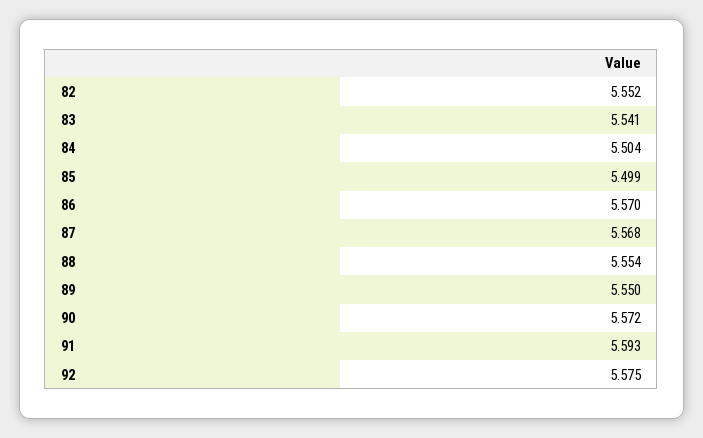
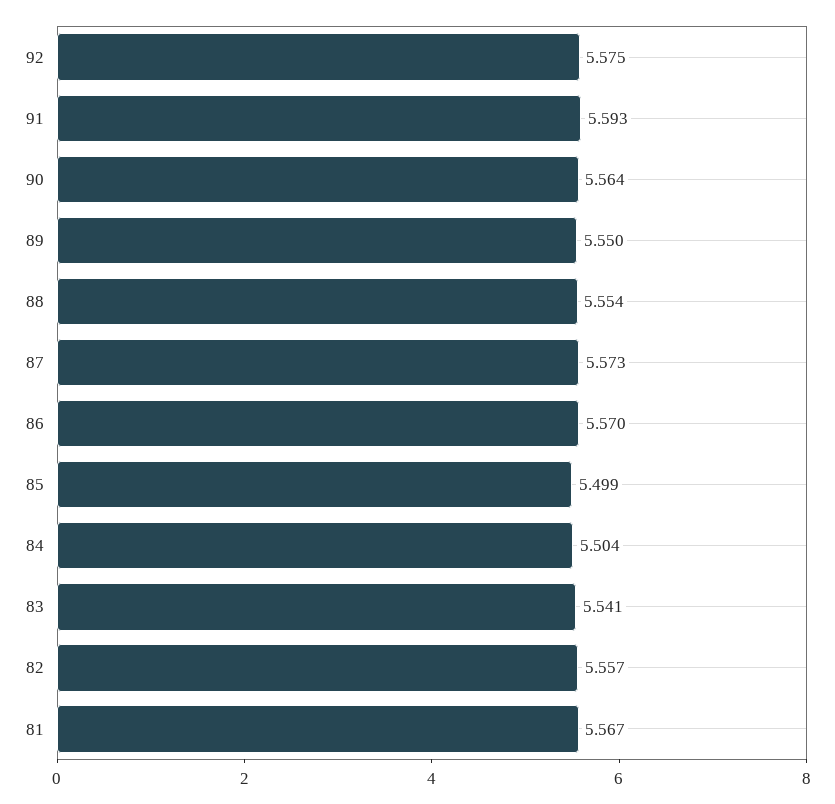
82: 5.552 -> 5.557
87: 5.568 -> 5.573
90: 5.572 -> 5.564
81: none -> 5.567

